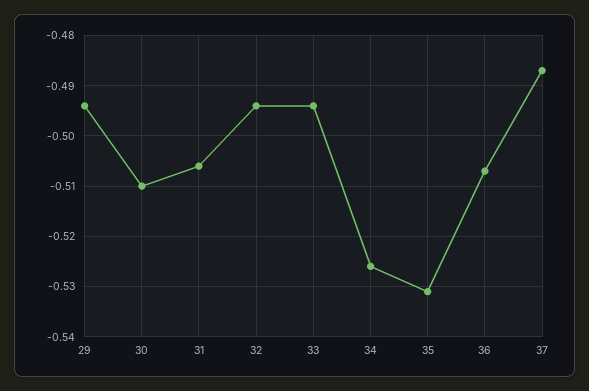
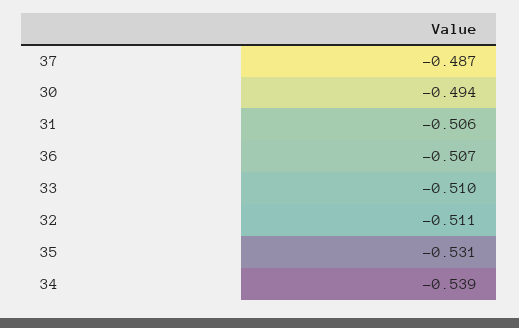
29: -0.495 -> none
30: -0.51 -> -0.494
32: -0.495 -> -0.511
33: -0.495 -> -0.51
34: -0.525 -> -0.539

